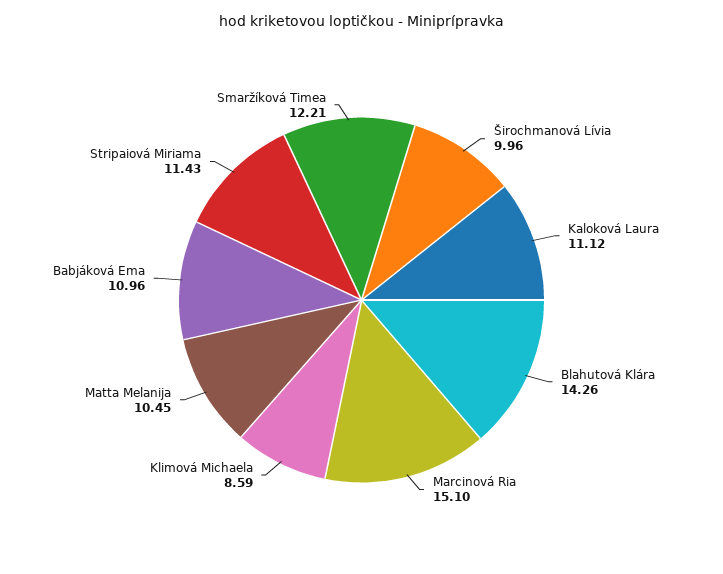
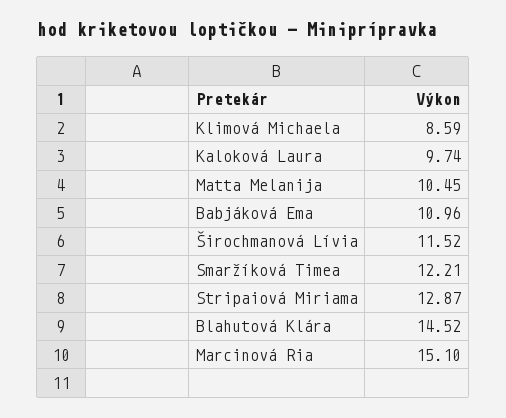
Širochmanová Lívia: 9.96 -> 11.52
Kaloková Laura: 11.12 -> 9.74
Blahutová Klára: 14.26 -> 14.52
Stripaiová Miriama: 11.43 -> 12.87

